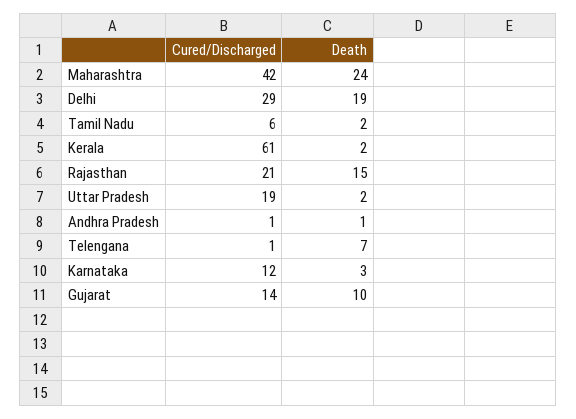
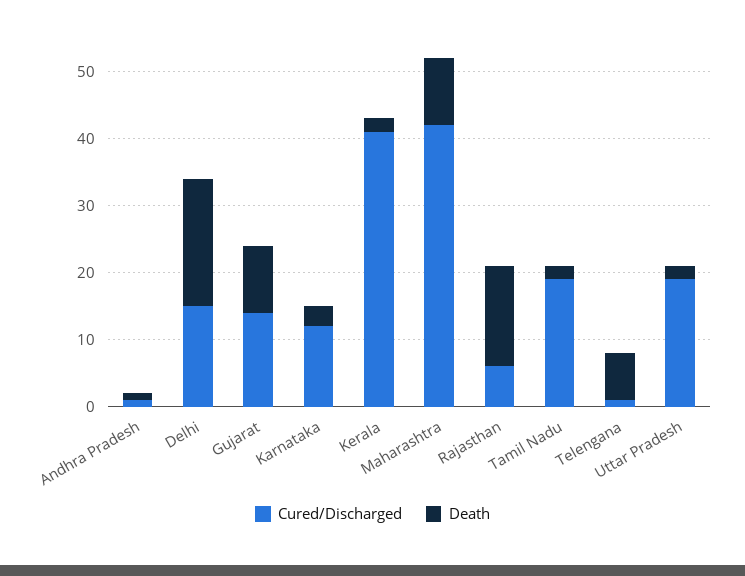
Death, Maharashtra: 24 -> 10
Cured/Discharged, Delhi: 29 -> 15
Cured/Discharged, Tamil Nadu: 6 -> 20
Cured/Discharged, Kerala: 61 -> 40
Cured/Discharged, Rajasthan: 21 -> 5

